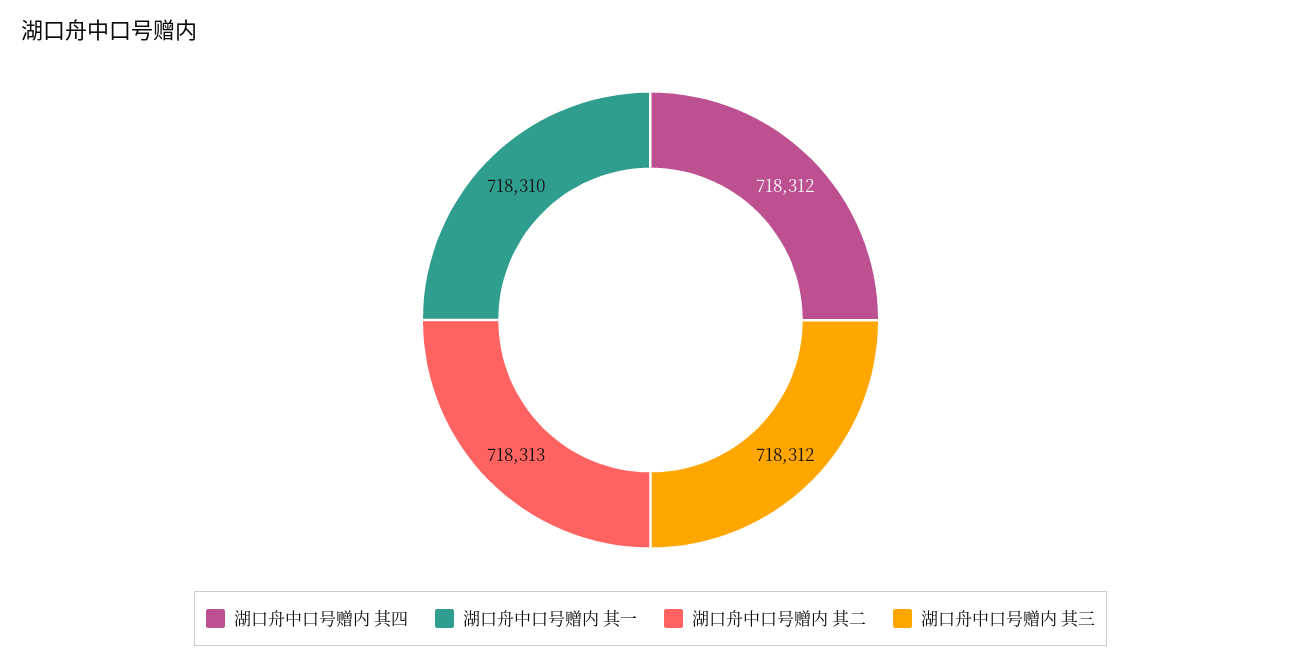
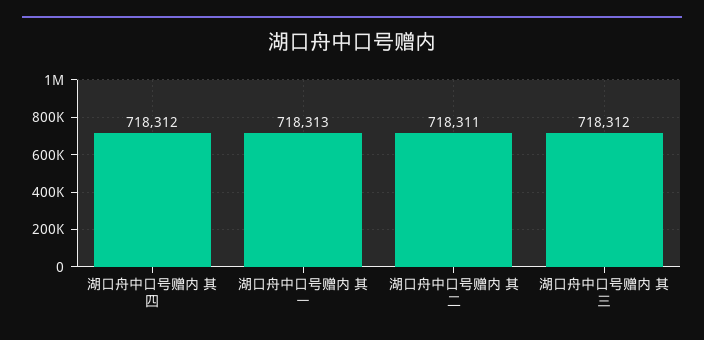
湖口舟中口号赠内 其一: 718310 -> 718313
湖口舟中口号赠内 其二: 718313 -> 718311

